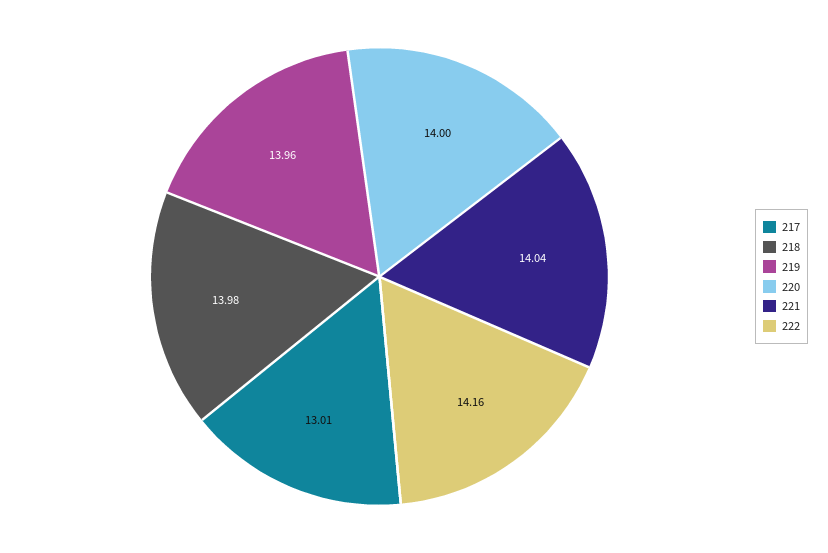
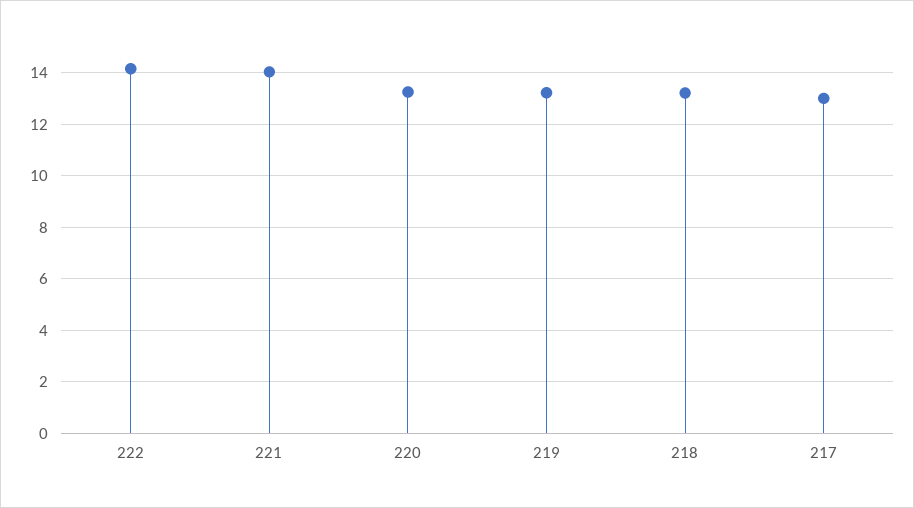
218: 13.98 -> 13.25
219: 13.96 -> 13.25
220: 14 -> 13.25

